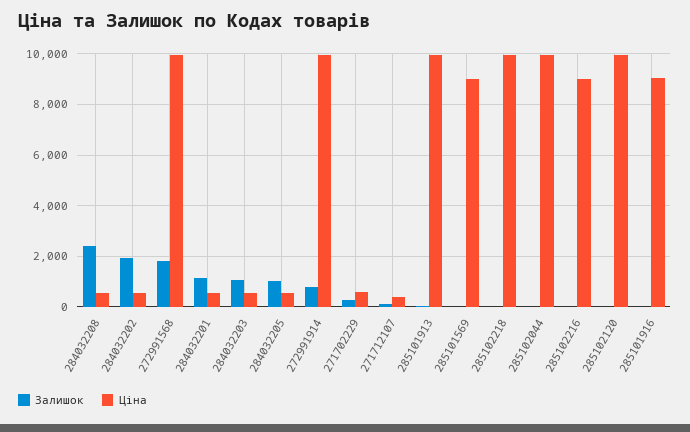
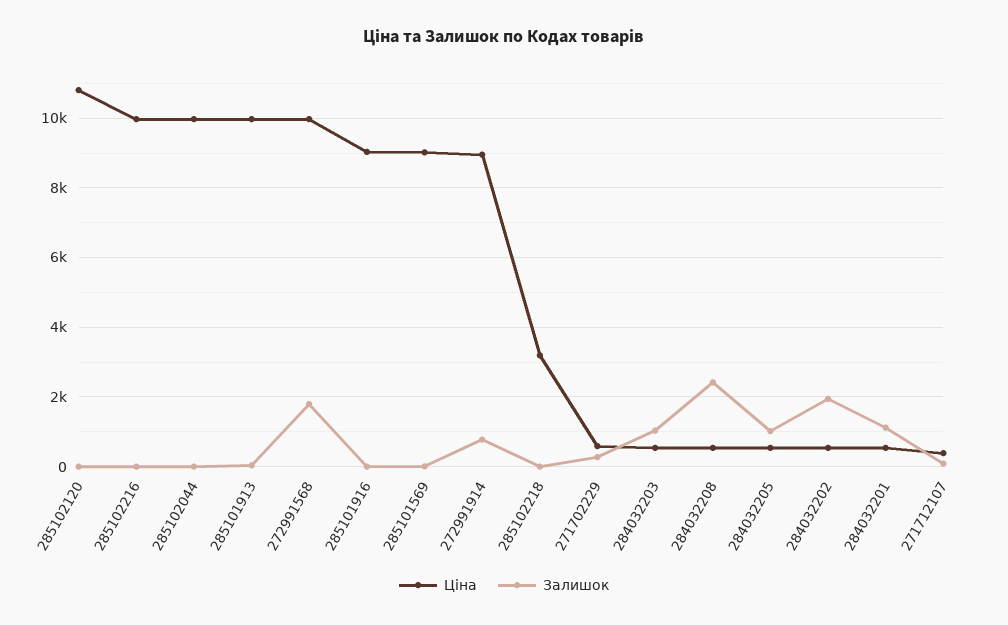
Ціна, 272991914: 10000 -> 9000
Ціна, 285102218: 10000 -> 3200
Ціна, 285102216: 9000 -> 10000
Ціна, 285102120: 10000 -> 10800

